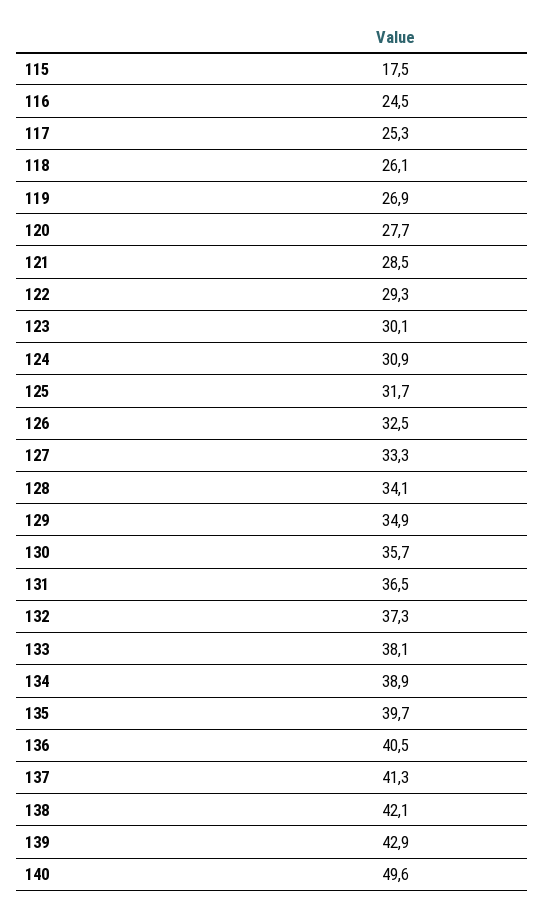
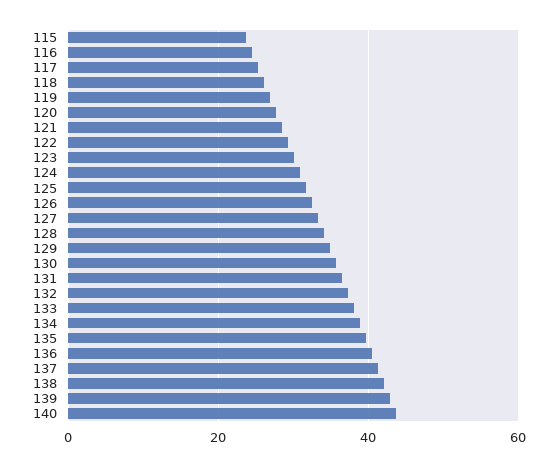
115: 17.5 -> 24
140: 49.6 -> 44

